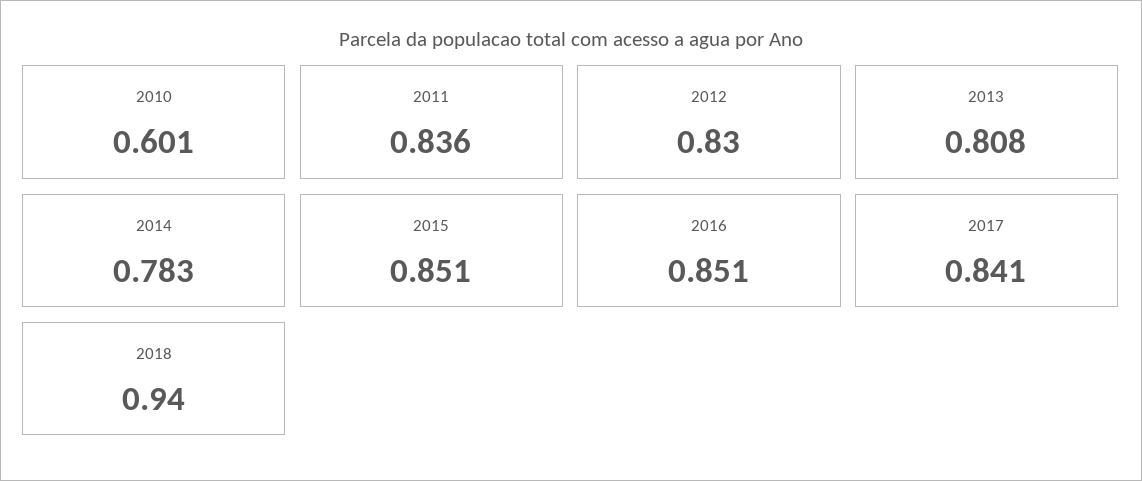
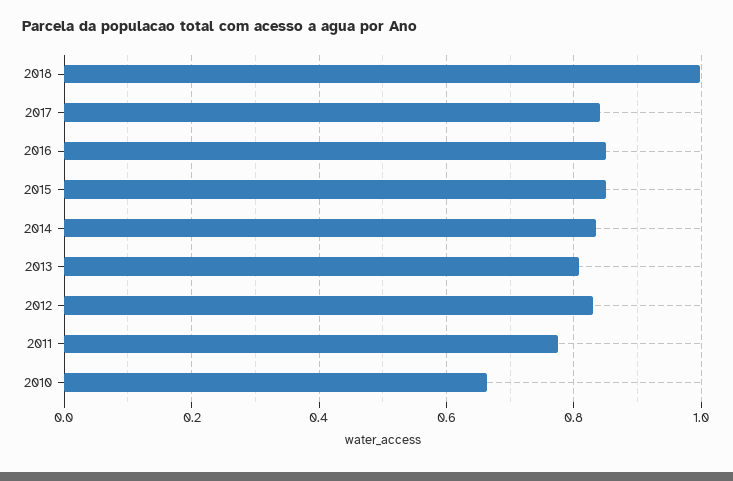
2010: 0.601 -> 0.66
2011: 0.836 -> 0.78
2014: 0.783 -> 0.84
2018: 0.94 -> 1

